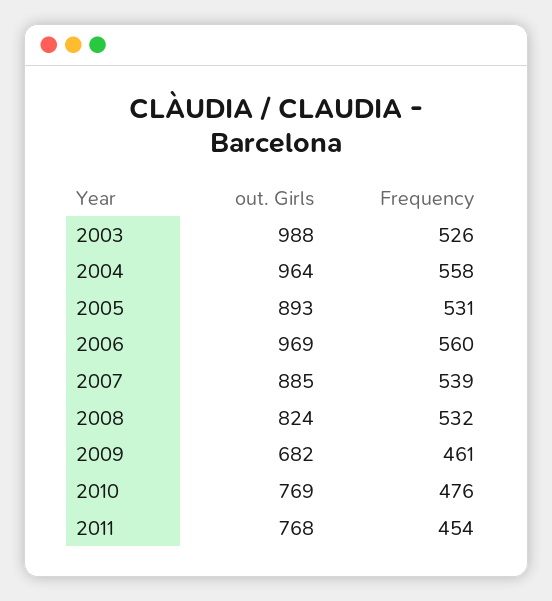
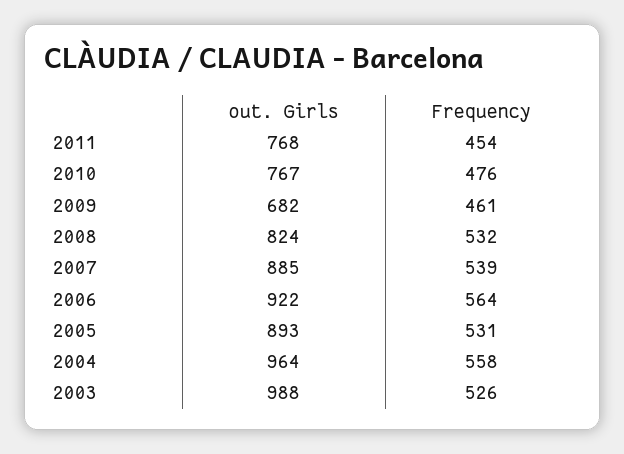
out. Girls, 2006: 969 -> 922
Frequency, 2006: 560 -> 564
out. Girls, 2010: 769 -> 767

